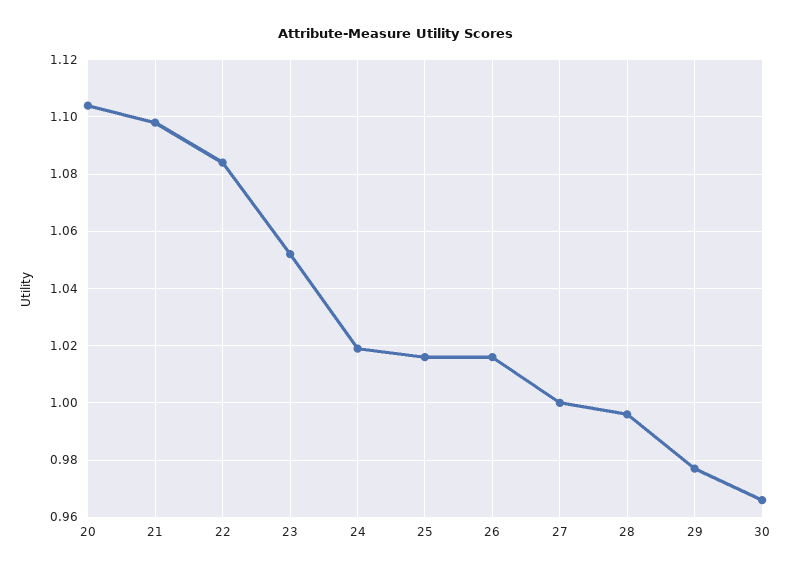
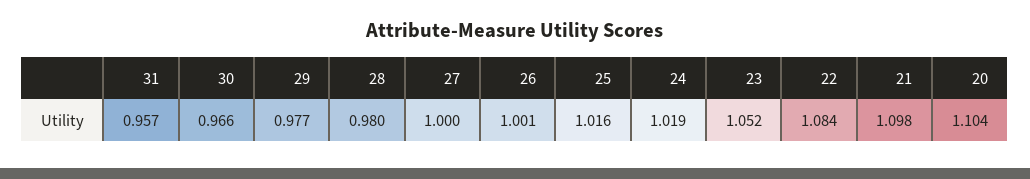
26: 1.015 -> 1.001
28: 0.995 -> 0.98
31: none -> 0.957

